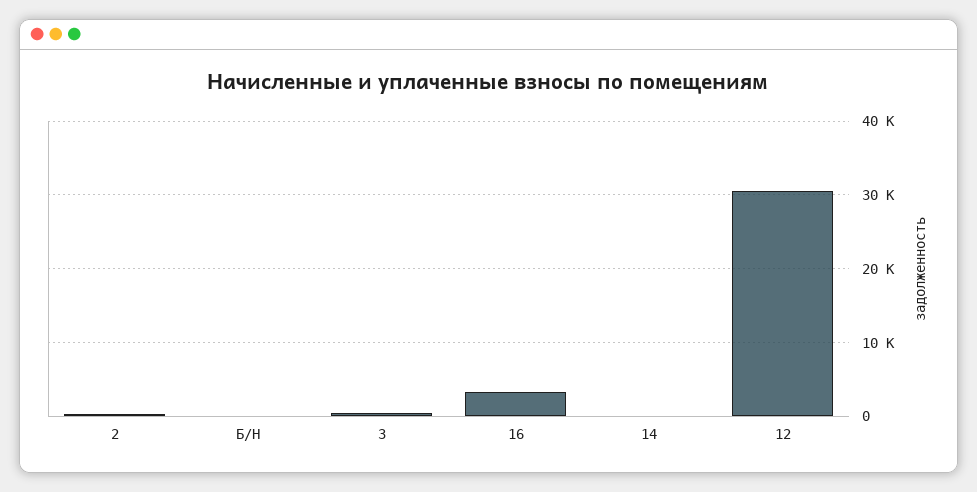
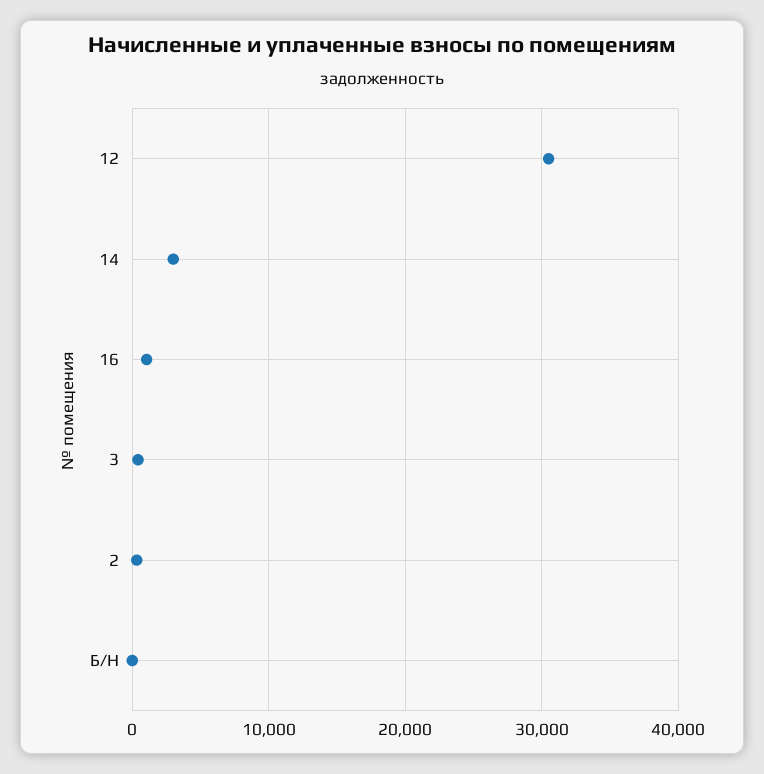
16: 3000 -> 1000
14: 0 -> 3000

